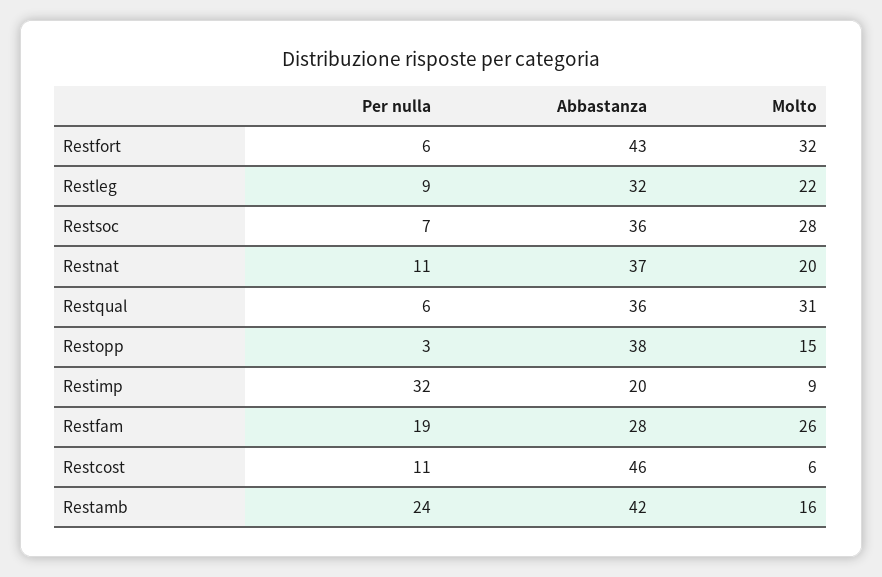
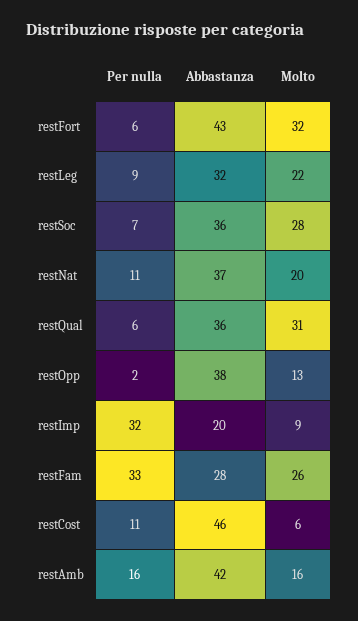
Per nulla, Restopp: 3 -> 2
Molto, Restopp: 15 -> 13
Per nulla, Restfam: 19 -> 33
Per nulla, Restamb: 24 -> 16

